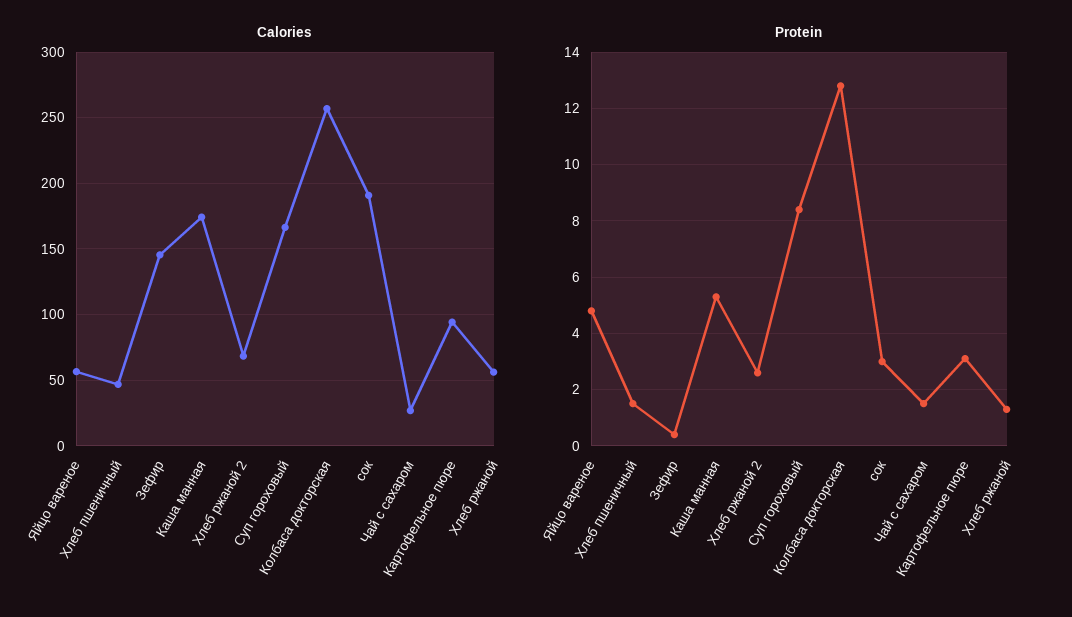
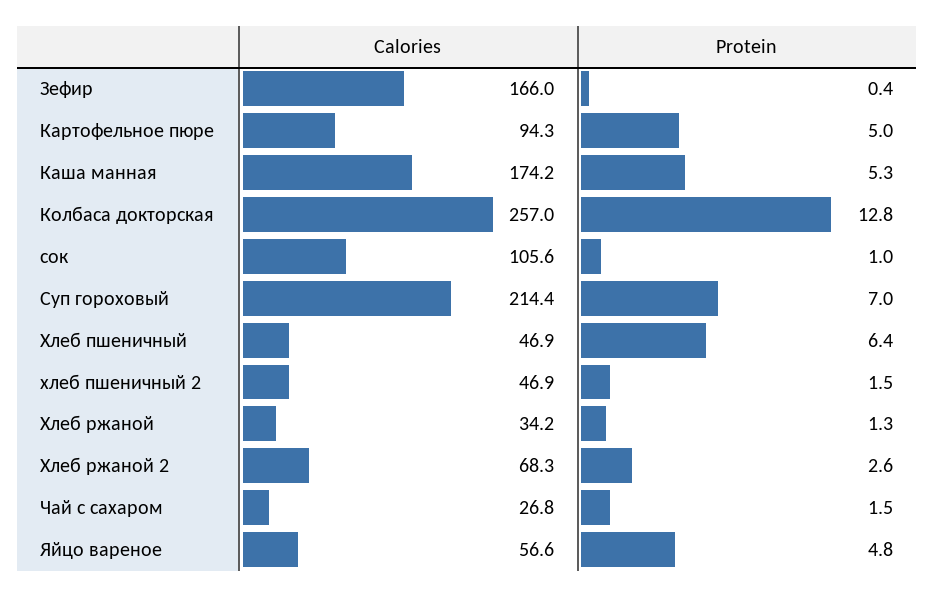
Calories, Зефир: 145 -> 166
Calories, Суп гороховый: 165 -> 214.4
Calories, сок: 190 -> 105.6
Calories, Хлеб ржаной: 55 -> 34.2
Protein, Хлеб пшеничный: 1.5 -> 6.4
Protein, Суп гороховый: 8.5 -> 7
Protein, сок: 3 -> 1
Protein, Картофельное пюре: 3 -> 5
Calories, хлеб пшеничный 2: none -> 46.9
Protein, хлеб пшеничный 2: none -> 1.5

